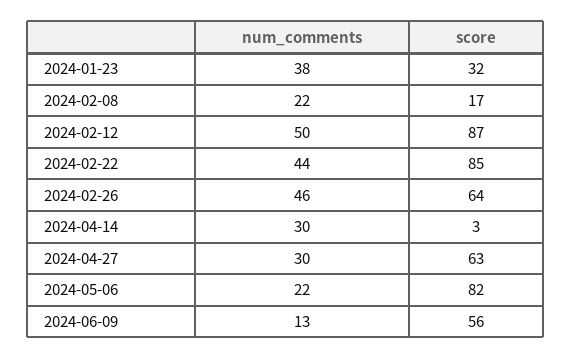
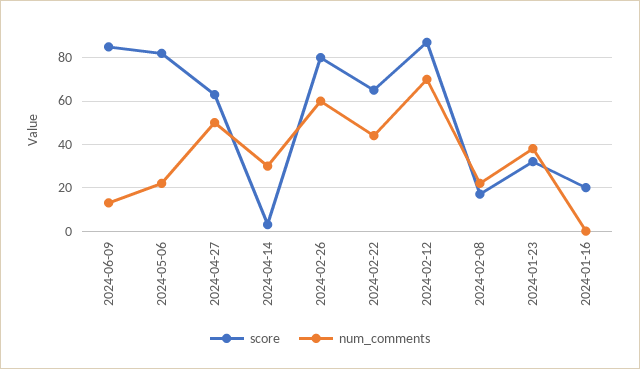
num_comments, 2024-02-12: 50 -> 70
score, 2024-02-22: 85 -> 65
num_comments, 2024-02-26: 46 -> 60
score, 2024-02-26: 64 -> 80
num_comments, 2024-04-27: 30 -> 50
score, 2024-06-09: 56 -> 85
score, 2024-01-16: none -> 20
num_comments, 2024-01-16: none -> 0

